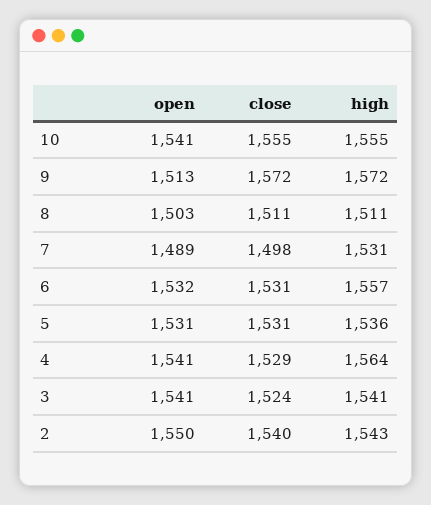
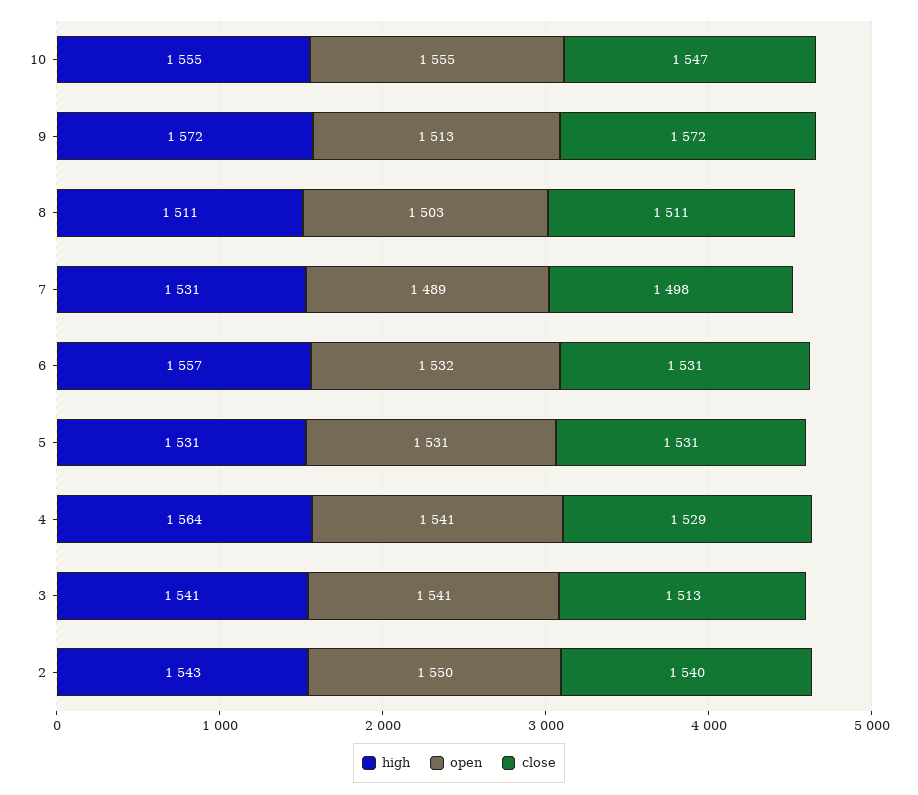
open, 10: 1541 -> 1555
close, 10: 1555 -> 1547
high, 5: 1536 -> 1531
close, 3: 1524 -> 1513

